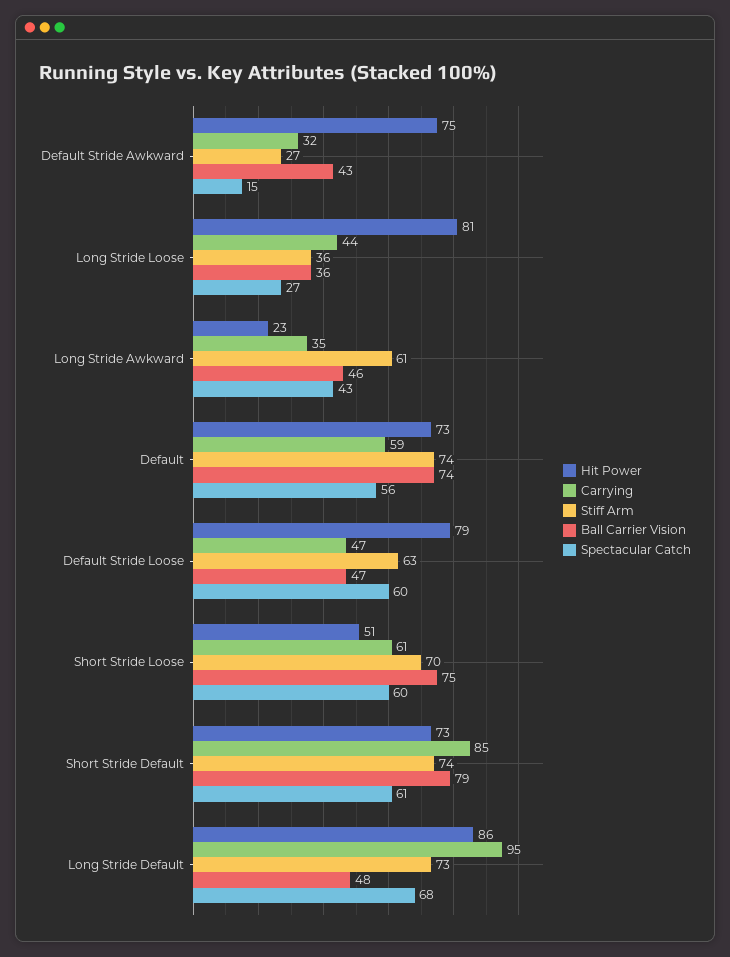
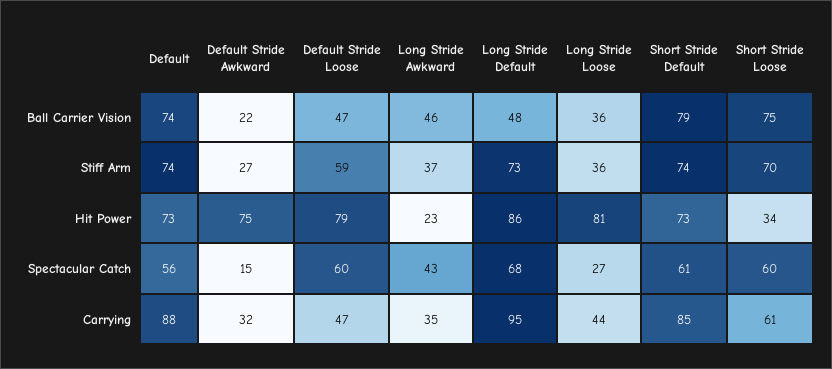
Ball Carrier Vision, Default Stride Awkward: 43 -> 22
Stiff Arm, Long Stride Awkward: 61 -> 37
Carrying, Default: 59 -> 88
Stiff Arm, Default Stride Loose: 63 -> 59
Hit Power, Short Stride Loose: 51 -> 34

